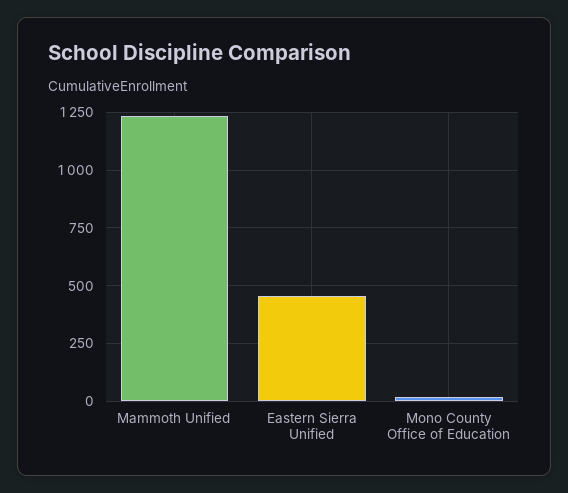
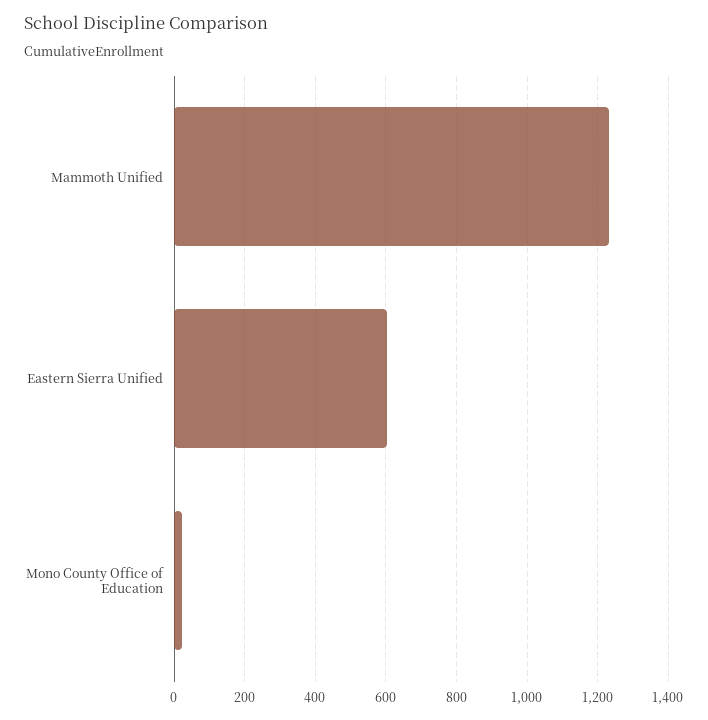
Eastern Sierra Unified: 450 -> 600

